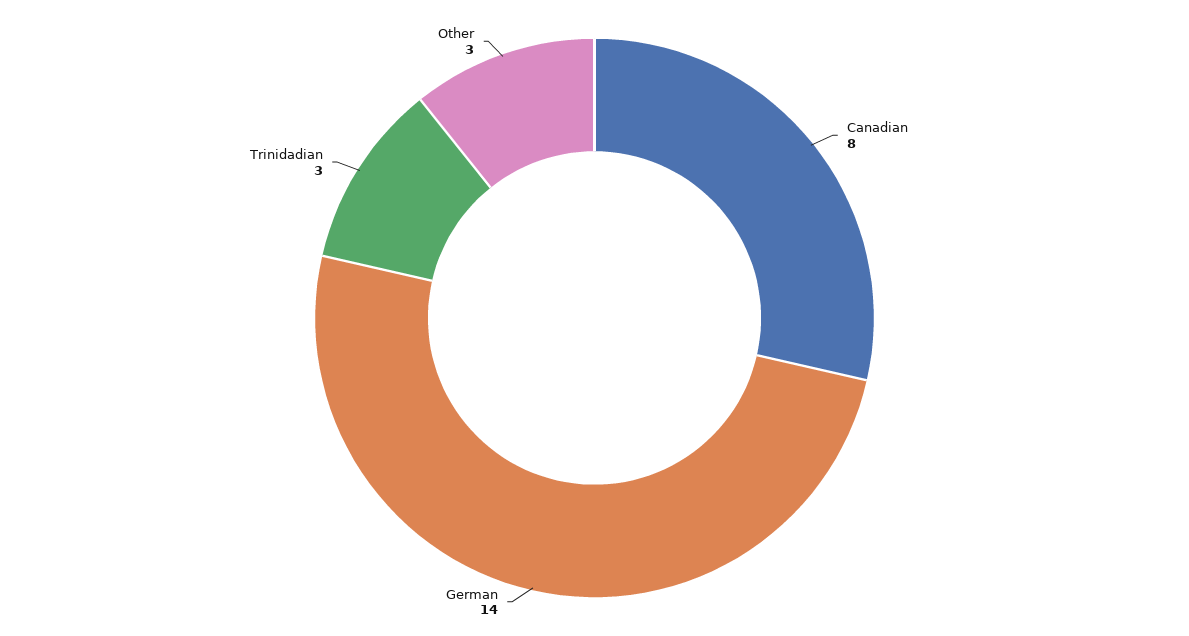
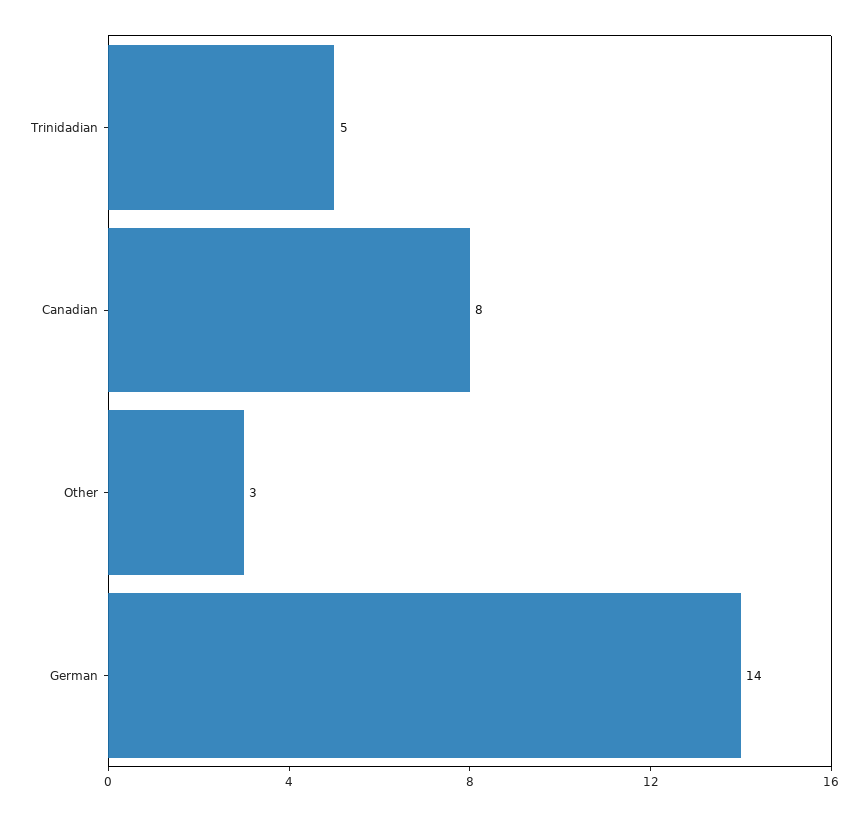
Trinidadian: 3 -> 5

